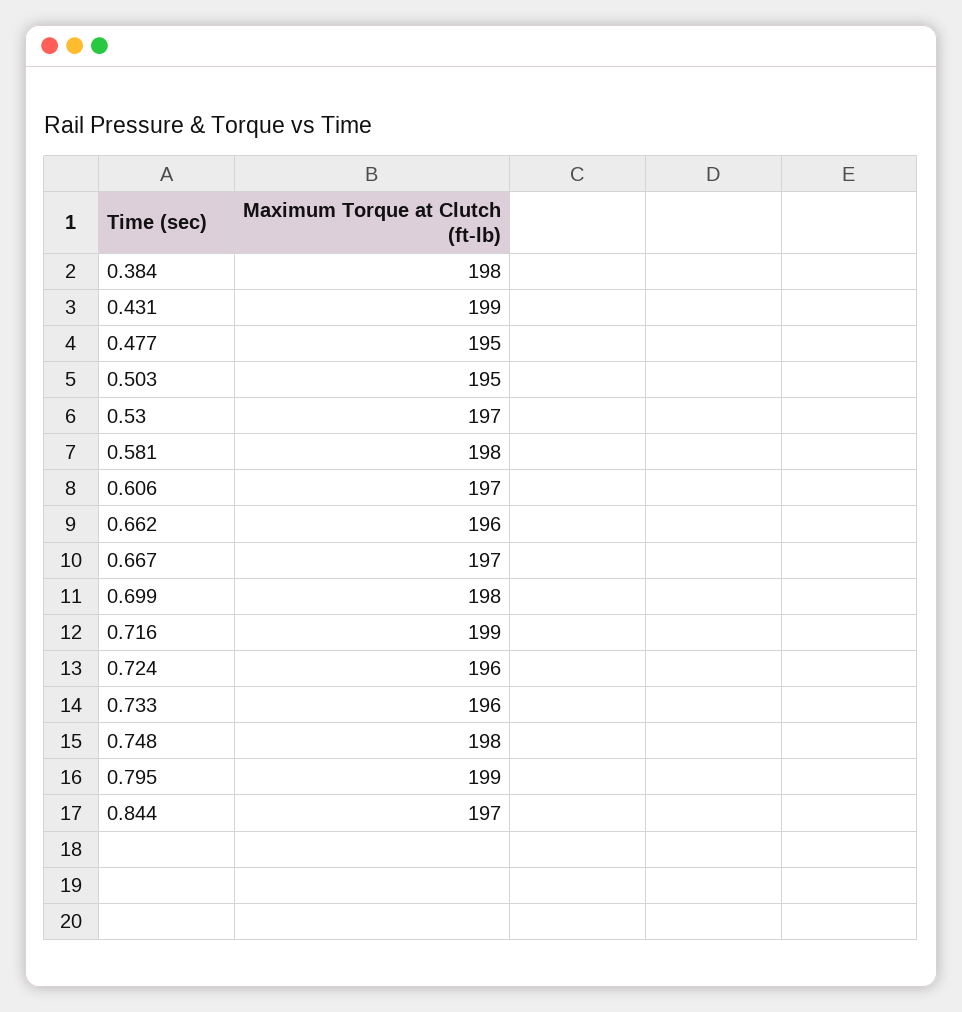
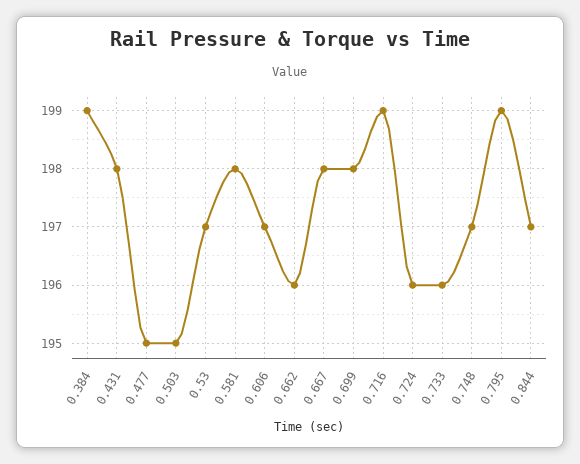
0.384: 198 -> 199
0.431: 199 -> 198
0.667: 197 -> 198
0.748: 198 -> 197

